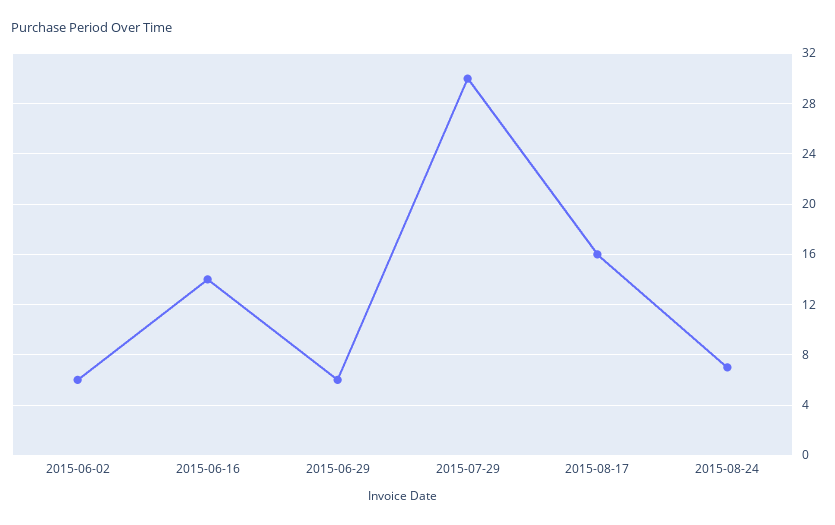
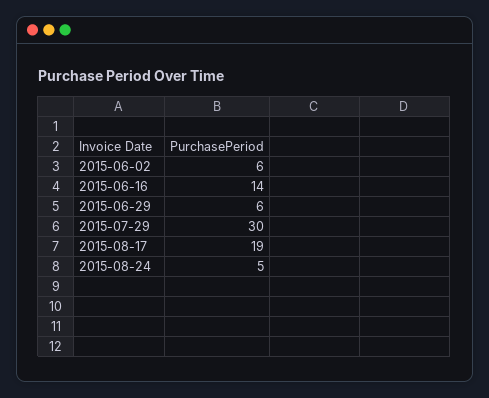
2015-08-17: 16 -> 19
2015-08-24: 7 -> 5

